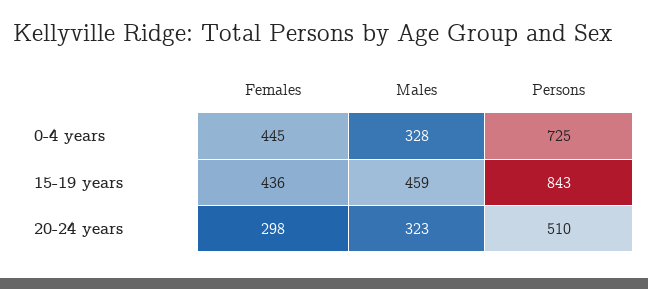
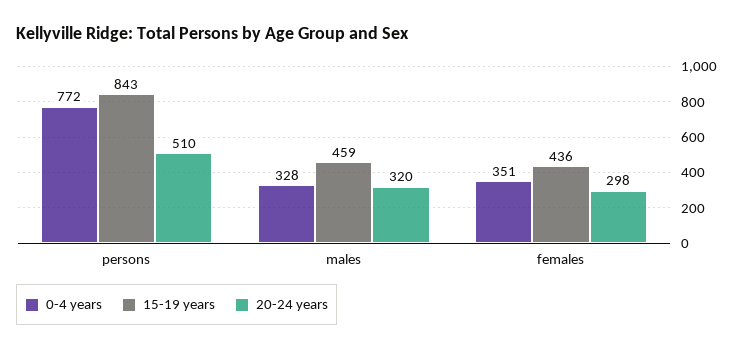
0-4 years, Females: 445 -> 351
0-4 years, Persons: 725 -> 772
20-24 years, Males: 323 -> 320

